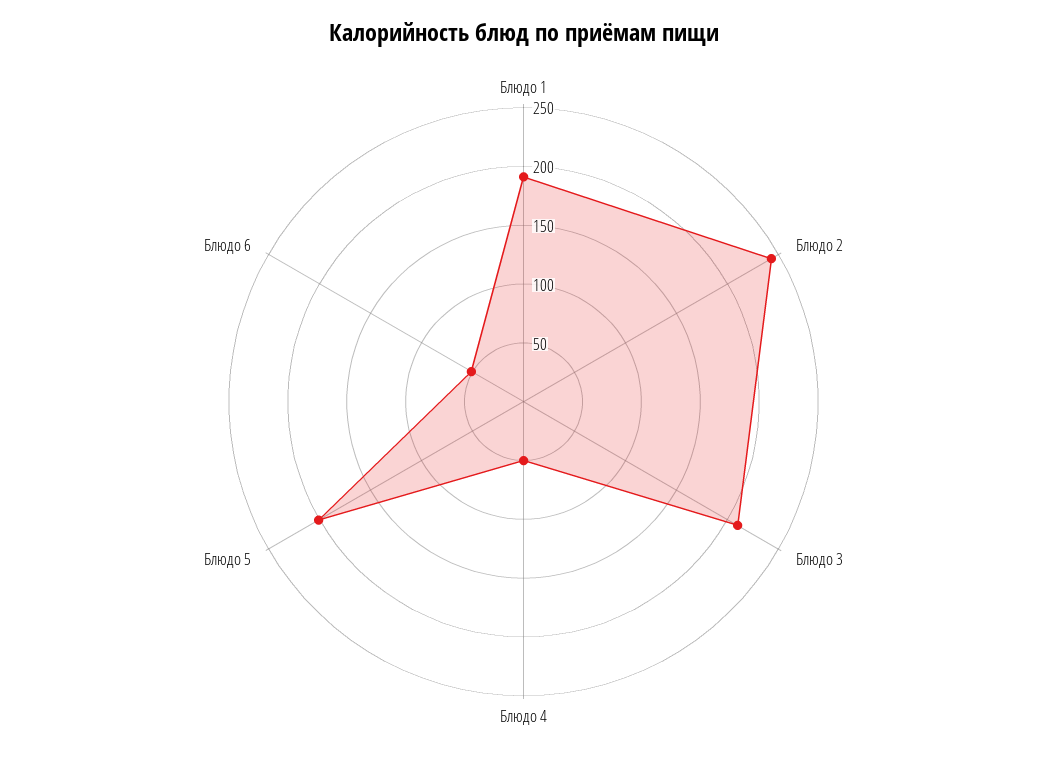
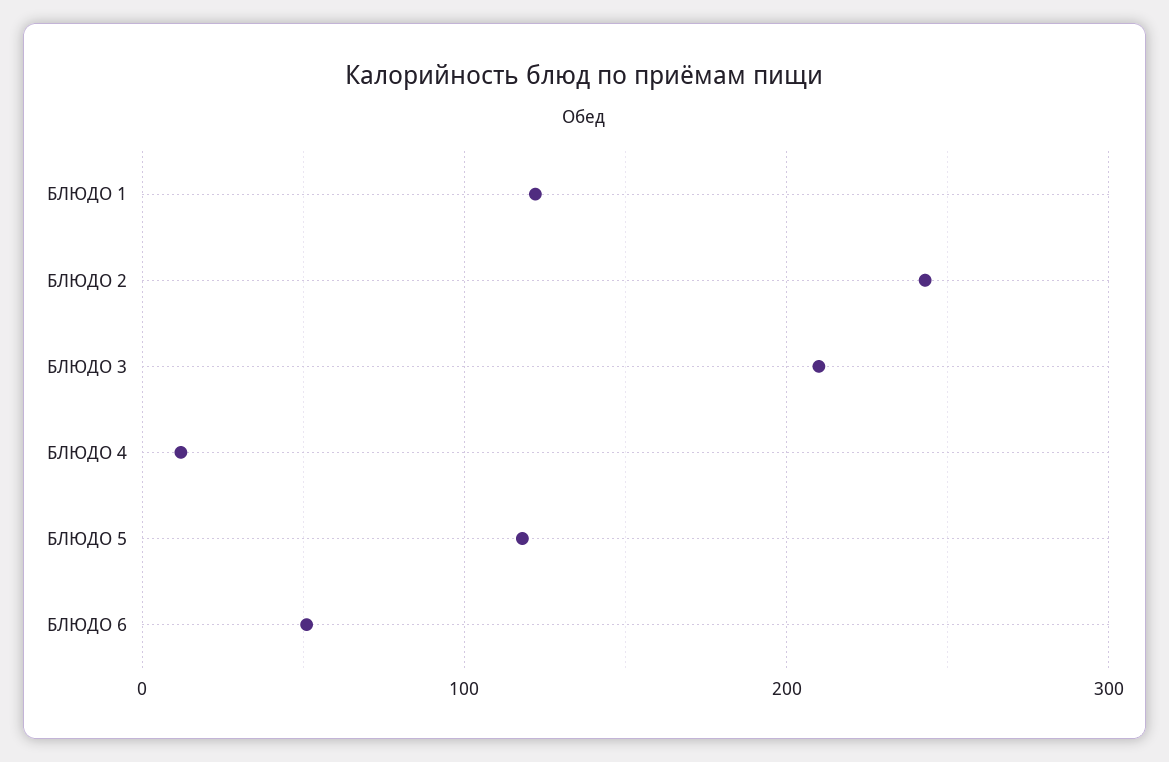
Блюдо 1: 190 -> 120
Блюдо 4: 50 -> 10
Блюдо 5: 200 -> 120

